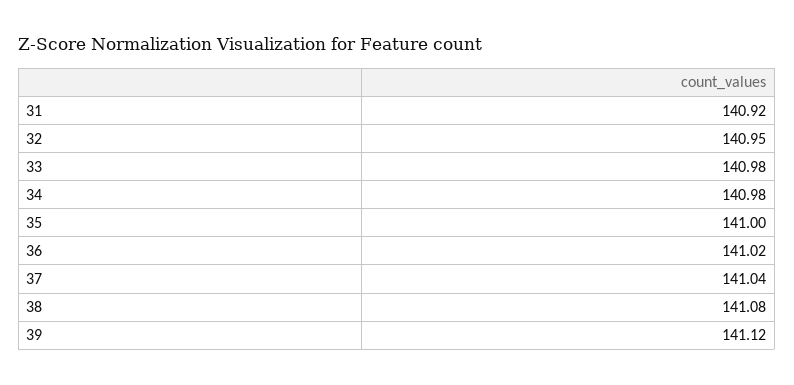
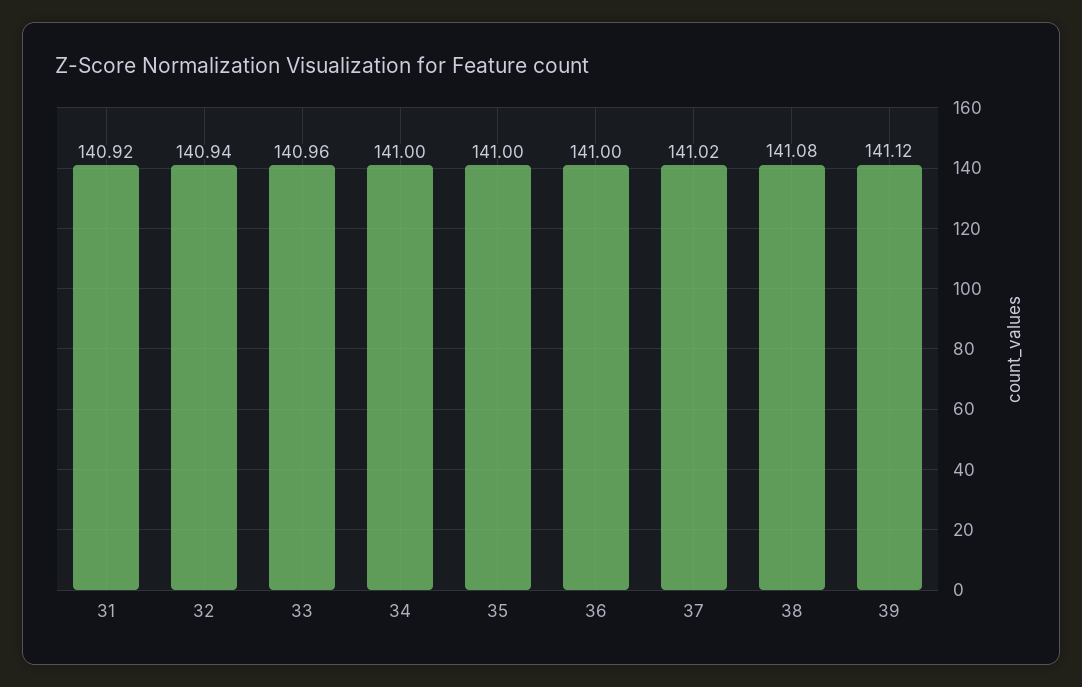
32: 140.95 -> 140.94
33: 140.98 -> 140.96
34: 140.98 -> 141
36: 141.02 -> 141
37: 141.04 -> 141.02

